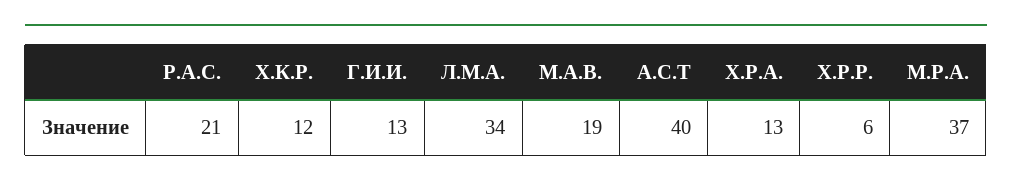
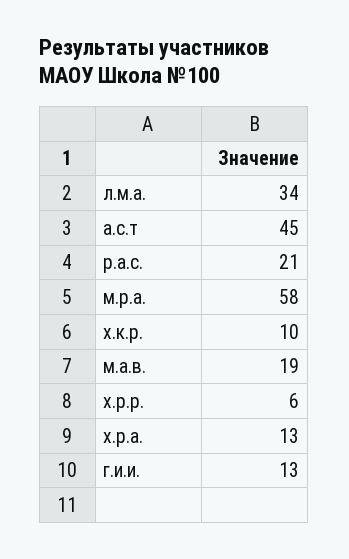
Х.К.Р.: 12 -> 10
А.С.Т: 40 -> 45
М.Р.А.: 37 -> 58

